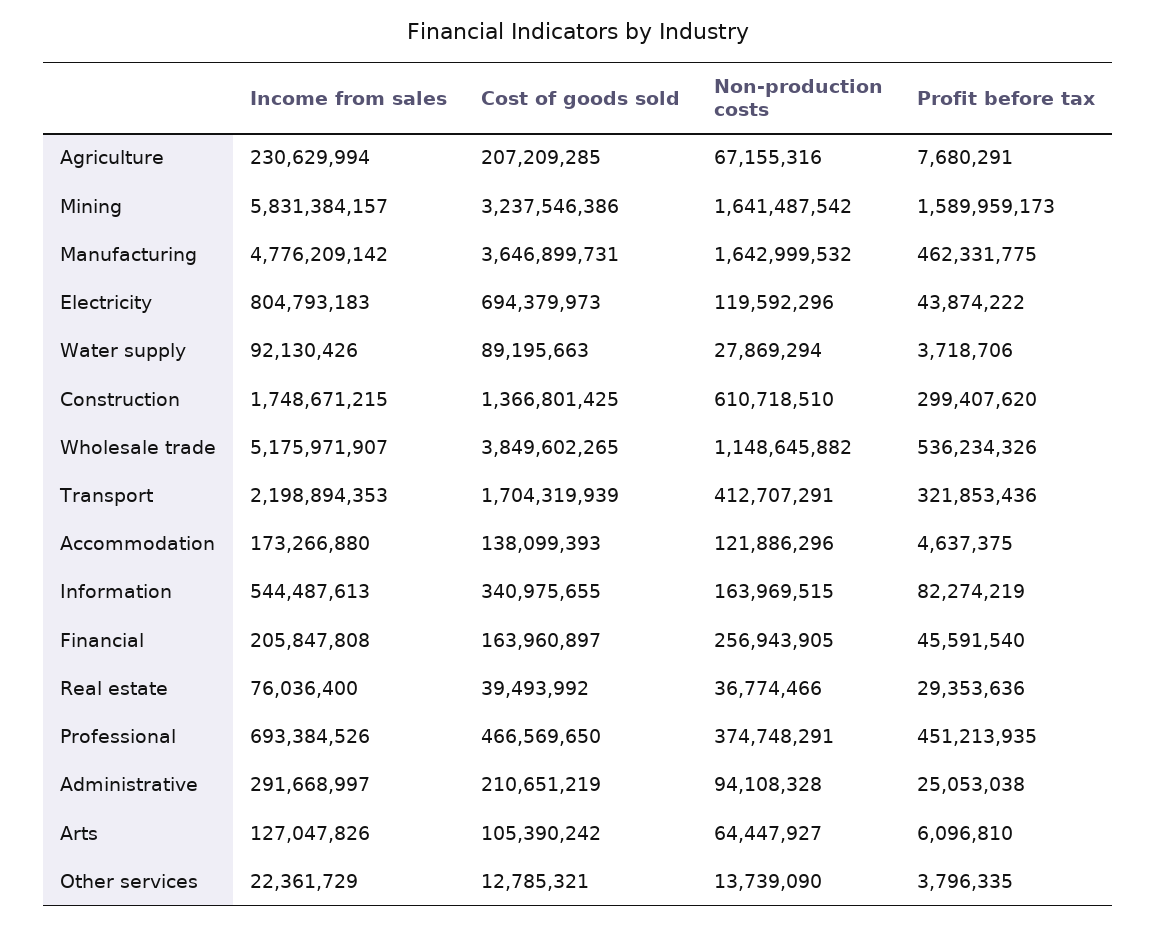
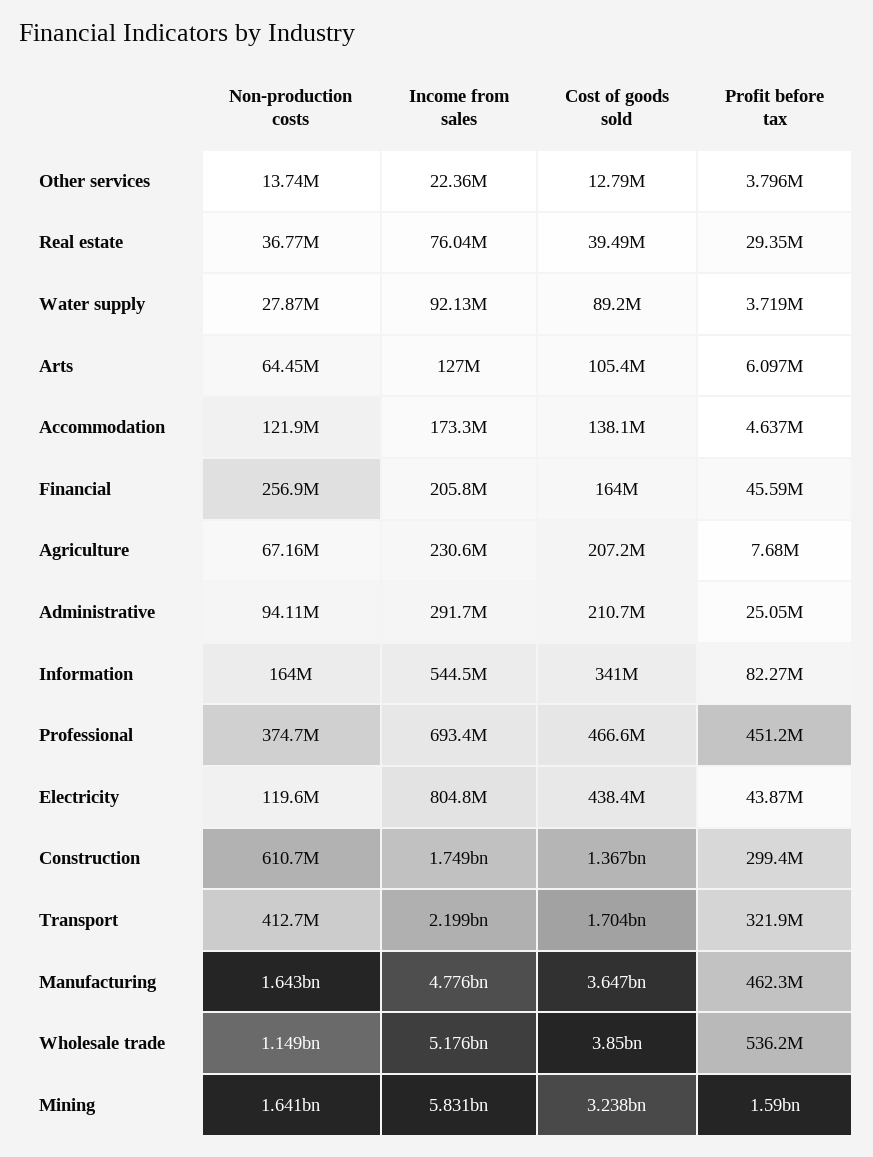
Cost of goods sold, Electricity: 694379973 -> 438400000

